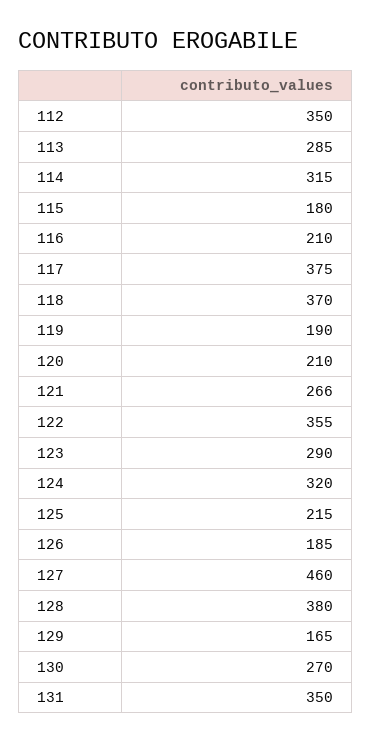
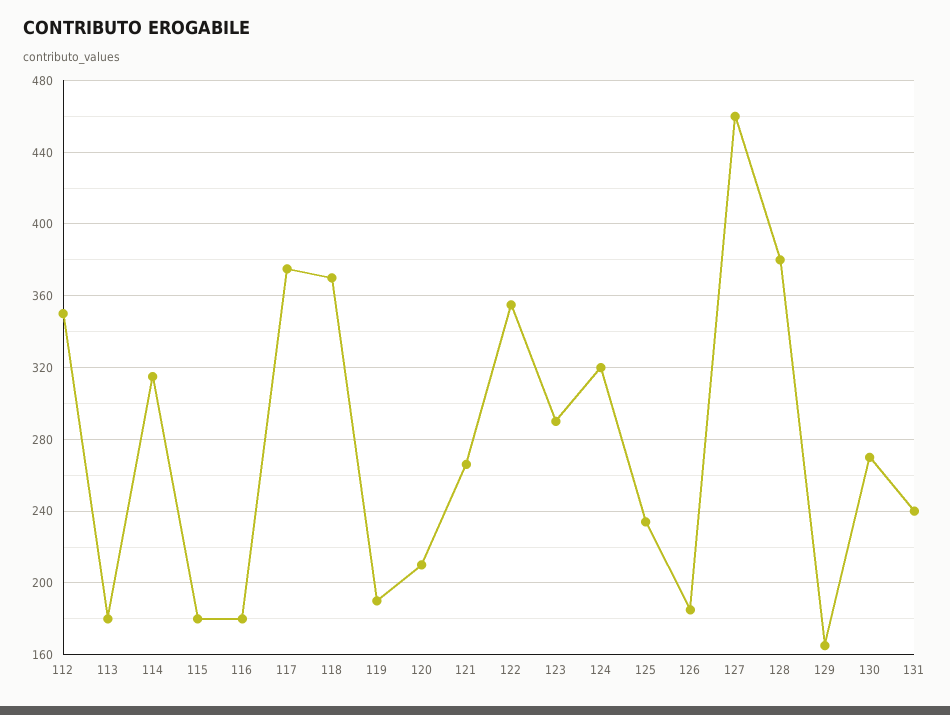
113: 285 -> 180
116: 210 -> 180
125: 215 -> 235
131: 350 -> 240

